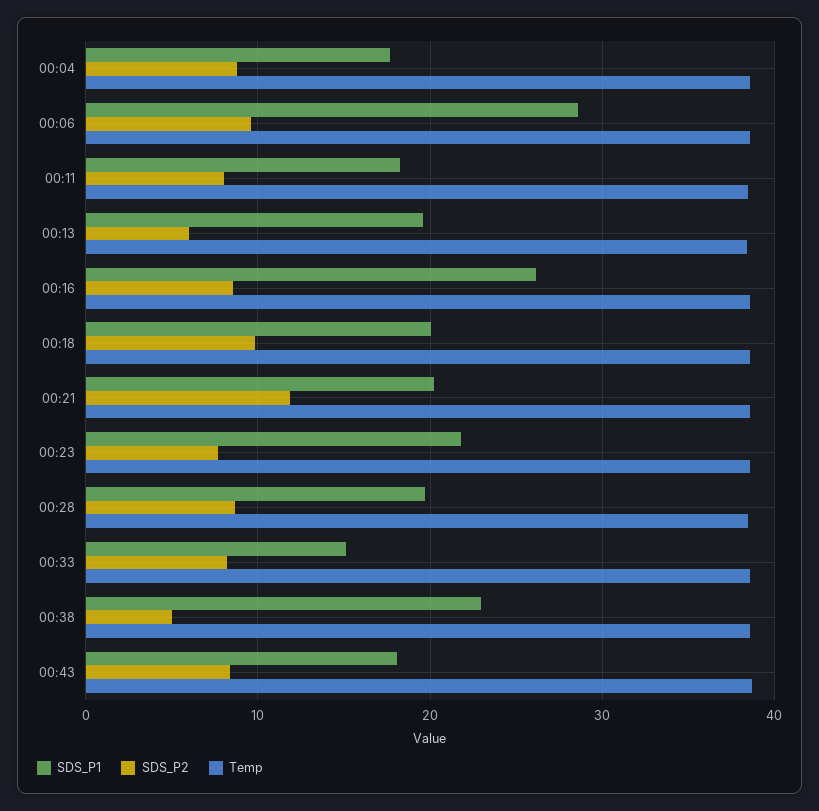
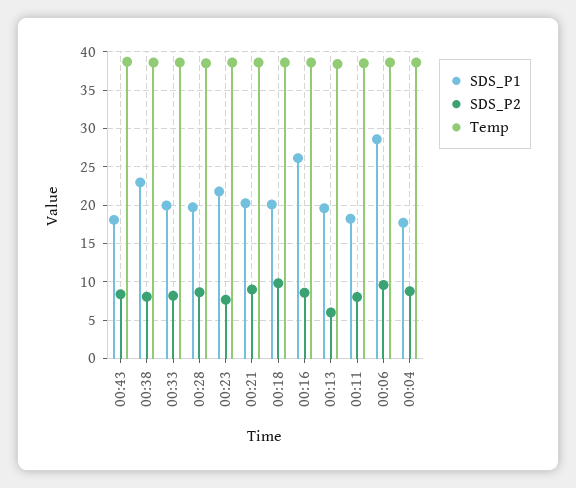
SDS_P2, 00:21: 12 -> 9
SDS_P1, 00:33: 15 -> 20
SDS_P2, 00:38: 5 -> 8

